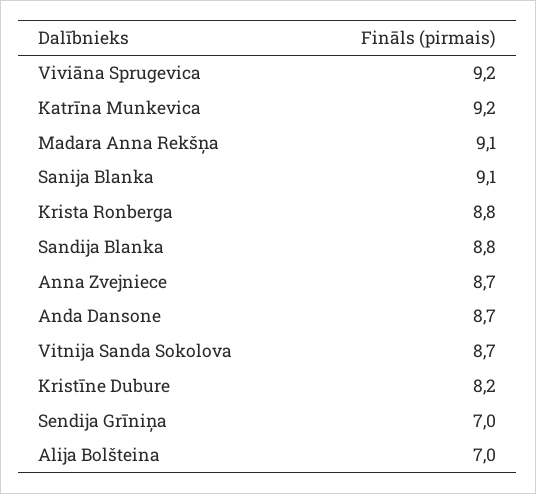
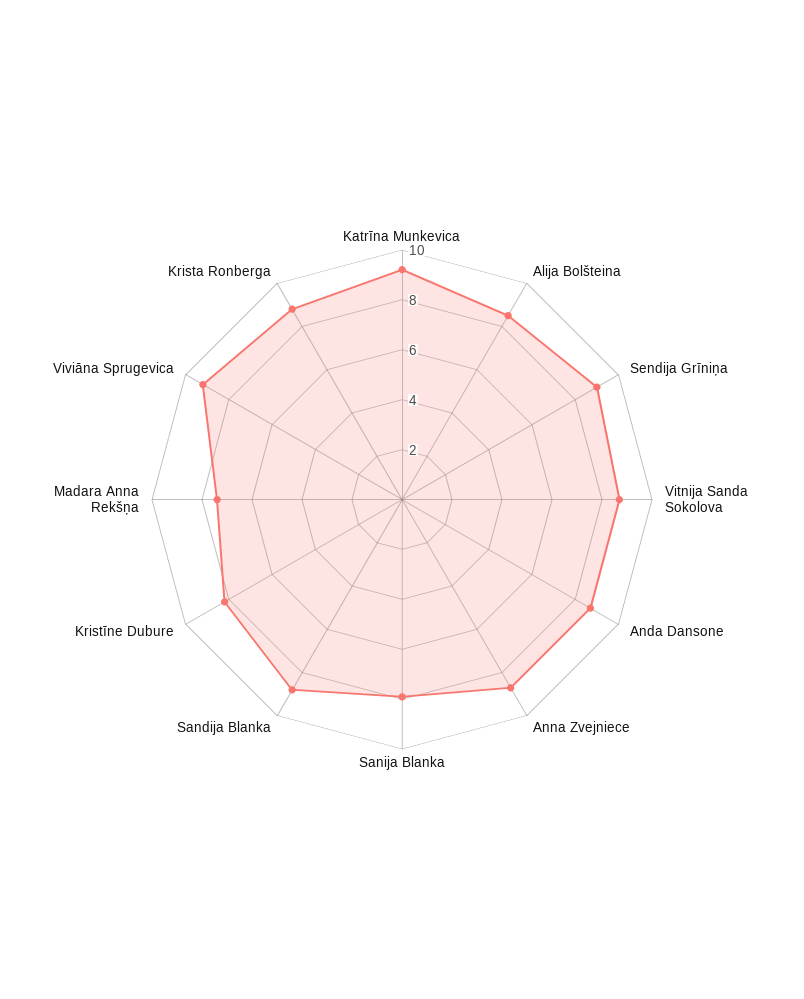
Madara Anna Rekšņa: 9.1 -> 7.5
Sanija Blanka: 9.1 -> 8
Sendija Grīniņa: 7 -> 9
Alija Bolšteina: 7 -> 8.5

